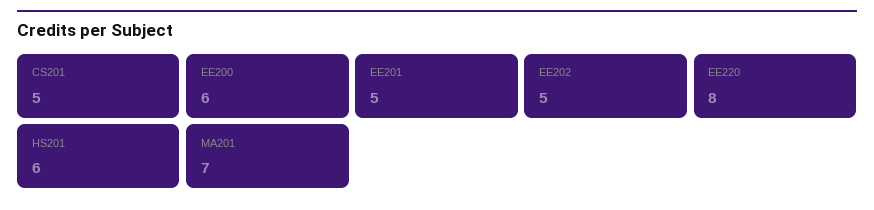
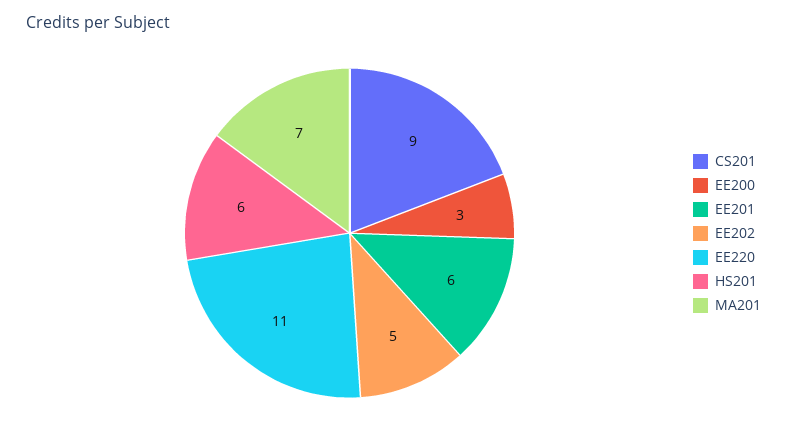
CS201: 5 -> 9
EE200: 6 -> 3
EE201: 5 -> 6
EE220: 8 -> 11

